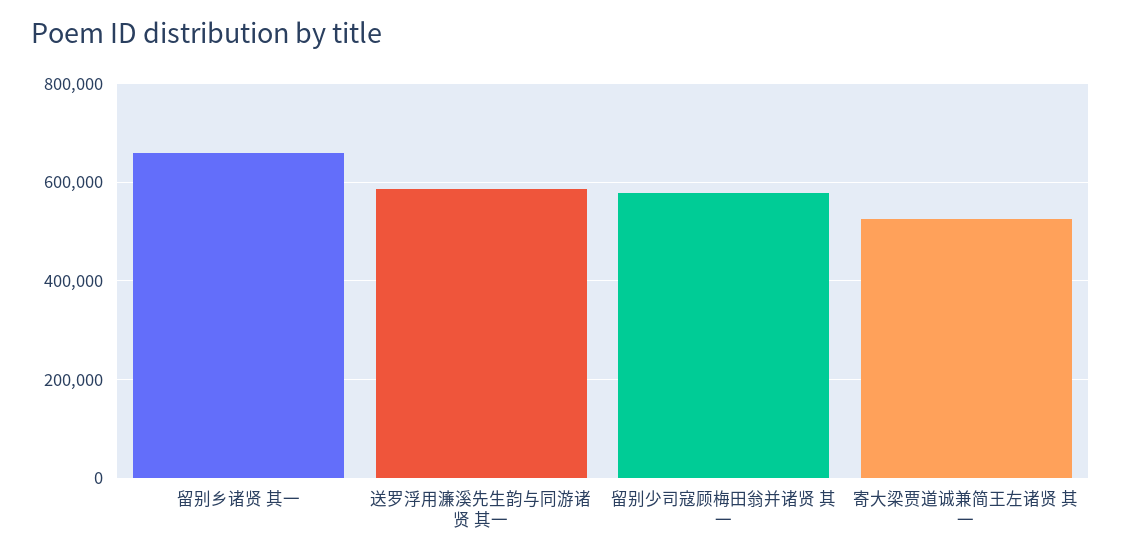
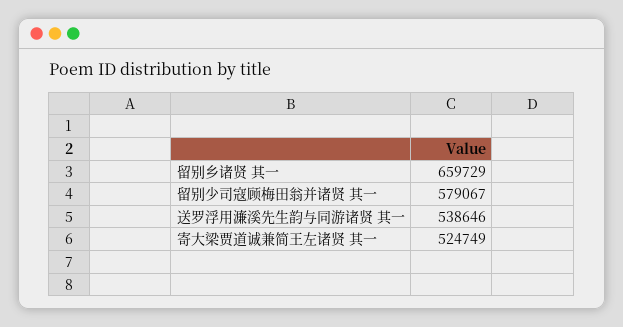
送罗浮用濂溪先生韵与同游诸贤 其一: 580000 -> 538646

